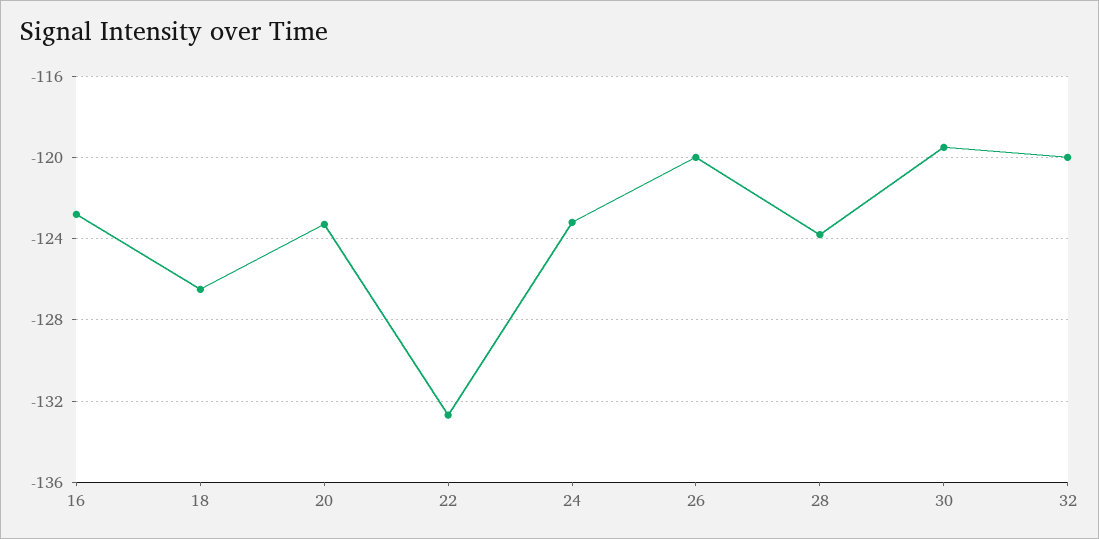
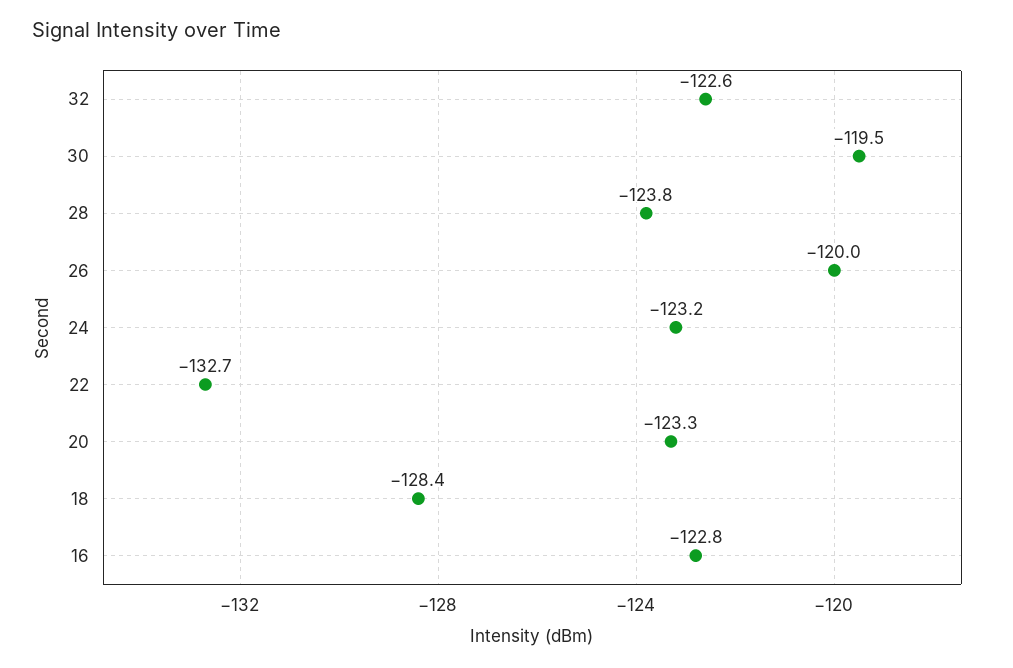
18: -126.5 -> -128.4
32: -120 -> -122.6

